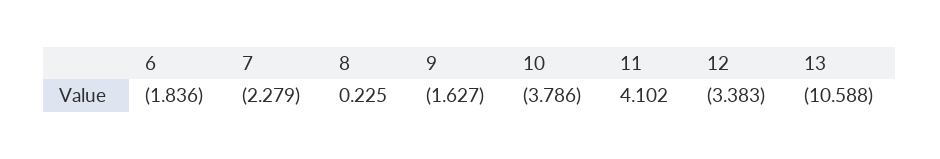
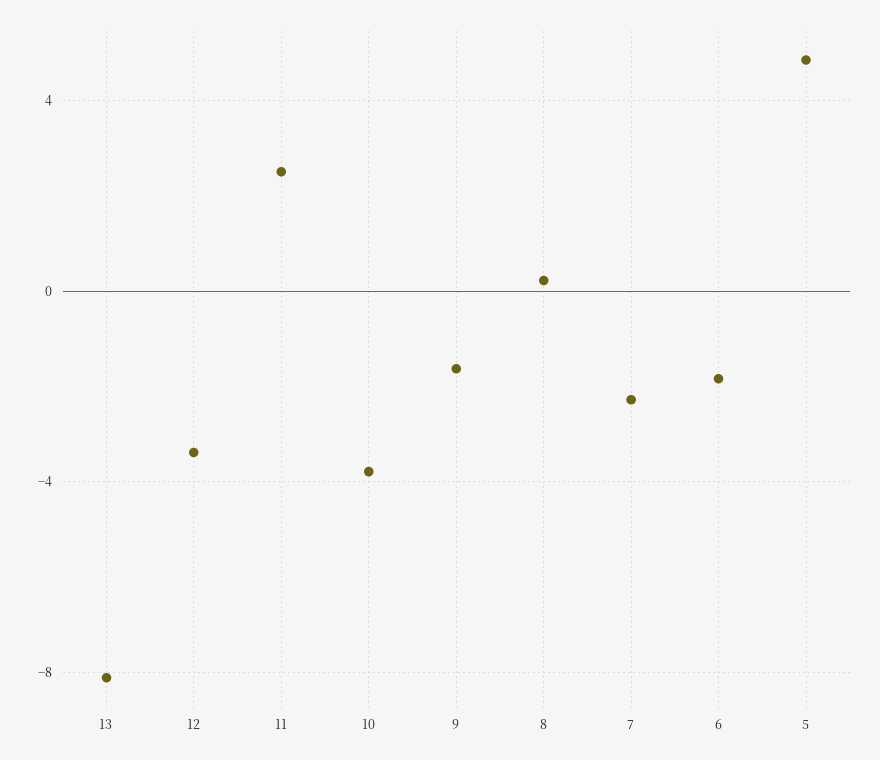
11: 4.102 -> 2.5
13: -10.588 -> -8
5: none -> 5

